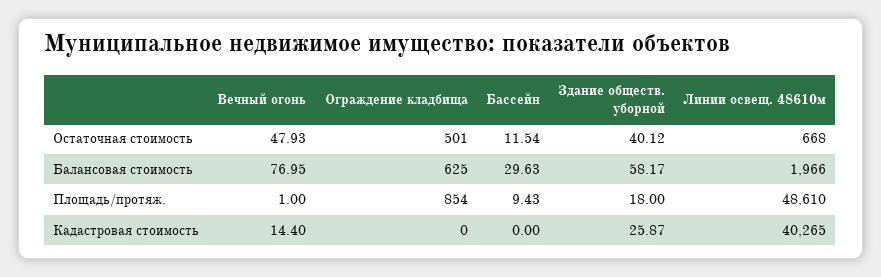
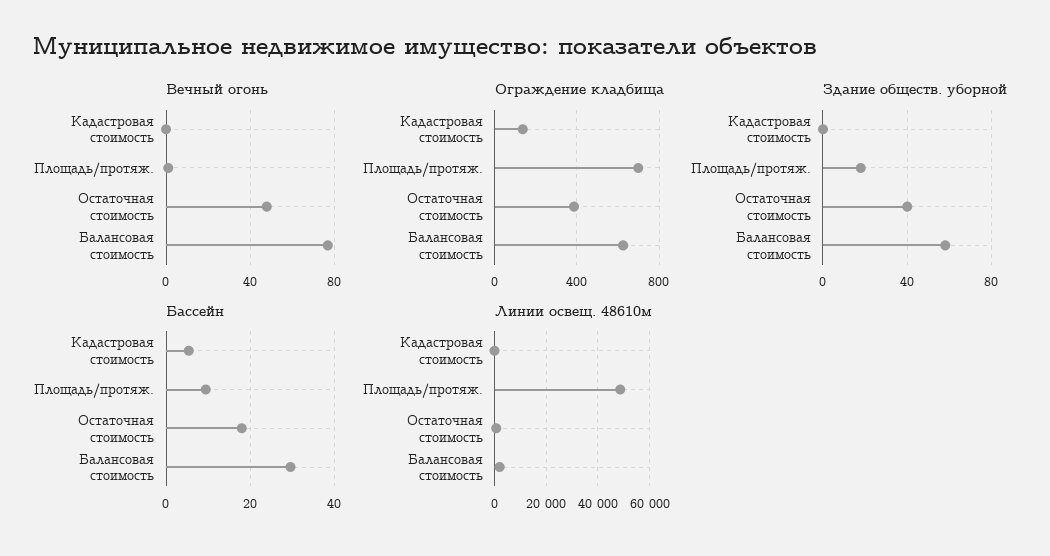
Ограждение кладбища, Остаточная стоимость: 501 -> 400
Бассейн, Остаточная стоимость: 11.54 -> 18
Ограждение кладбища, Площадь/протяж.: 854 -> 700
Вечный огонь, Кадастровая стоимость: 14.4 -> 0
Ограждение кладбища, Кадастровая стоимость: 0 -> 150
Бассейн, Кадастровая стоимость: 0 -> 6
Здание обществ. уборной, Кадастровая стоимость: 25.87 -> 0
Линии освещ. 48610м, Кадастровая стоимость: 40265 -> 0

